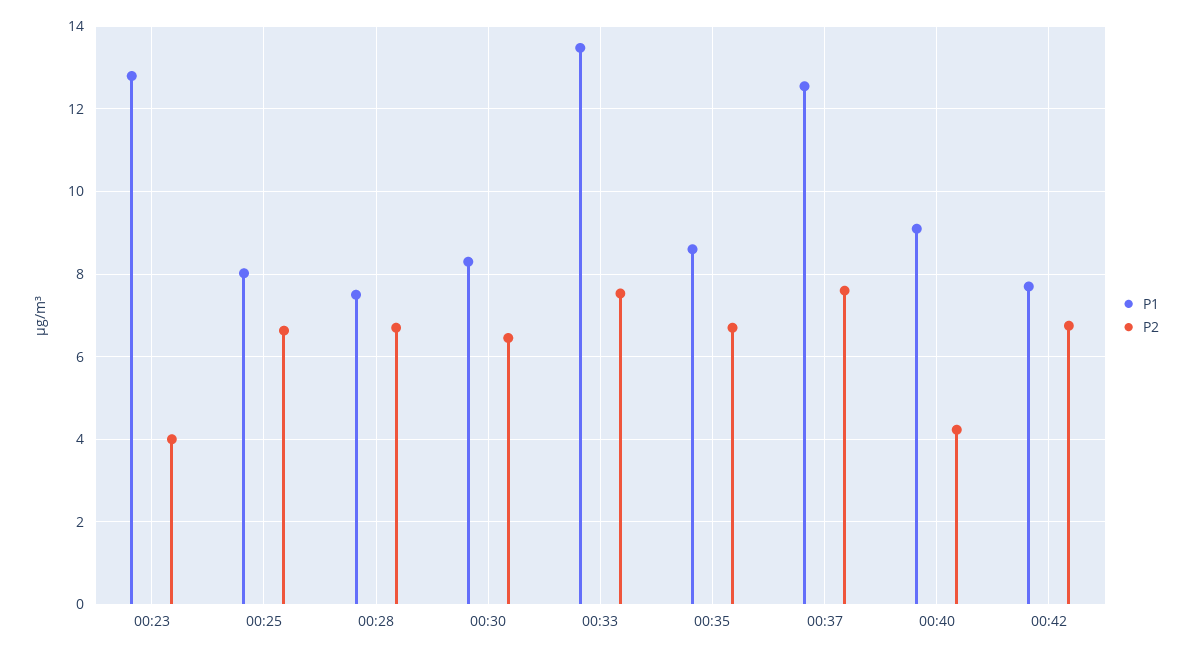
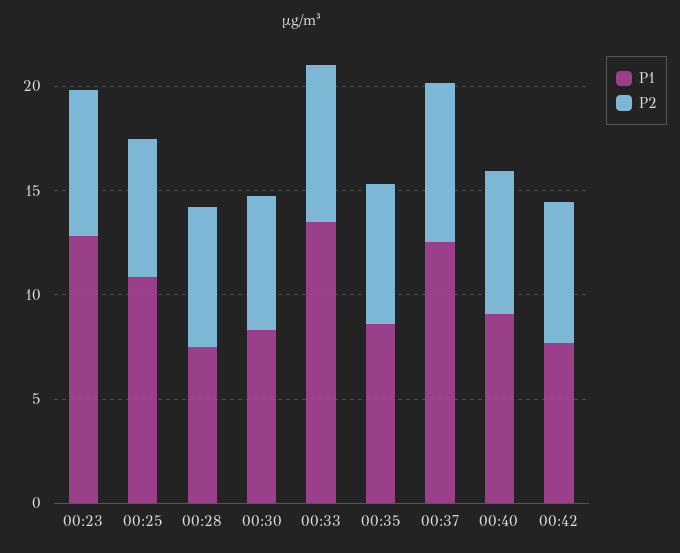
P2, 00:23: 4 -> 7
P1, 00:25: 8 -> 11
P2, 00:40: 4.2 -> 7

